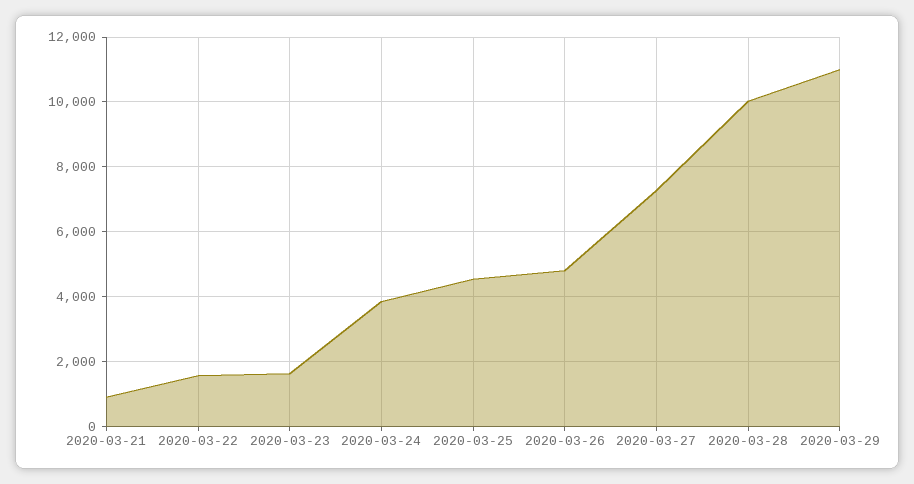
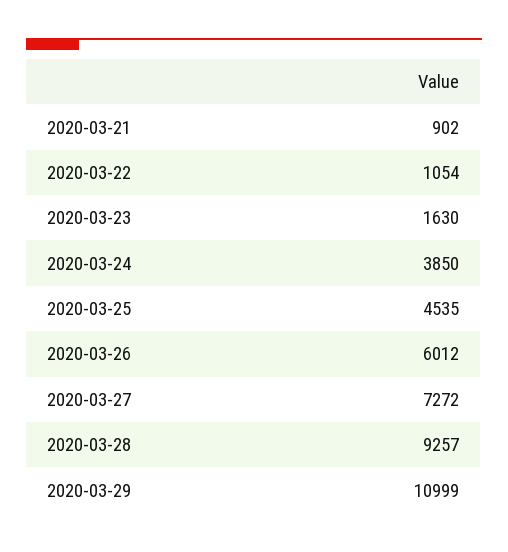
2020-03-22: 1600 -> 1054
2020-03-26: 4800 -> 6012
2020-03-28: 10000 -> 9257

